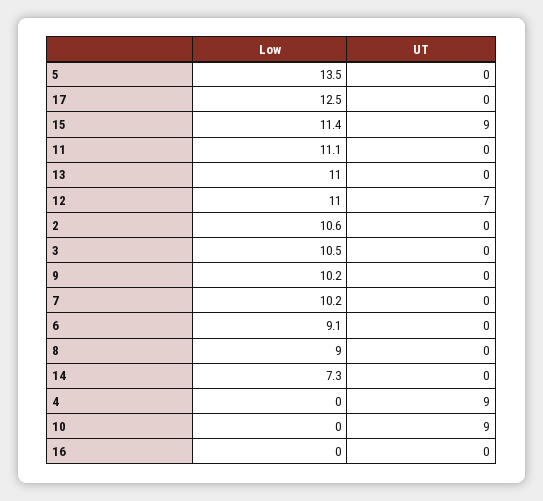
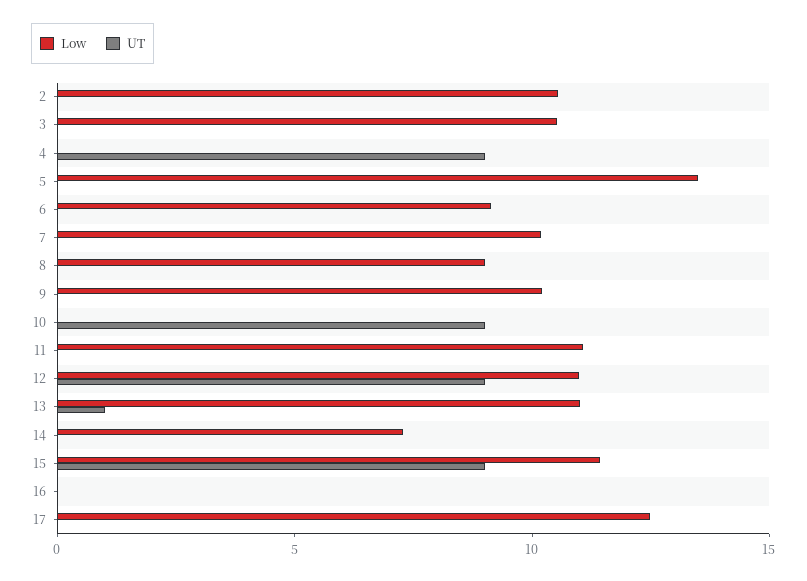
UT, 13: 0 -> 1
UT, 12: 7 -> 9

